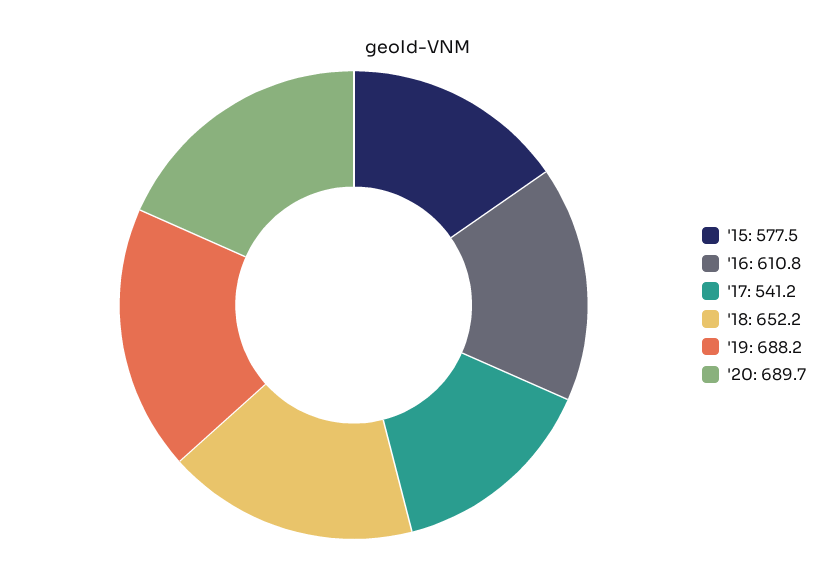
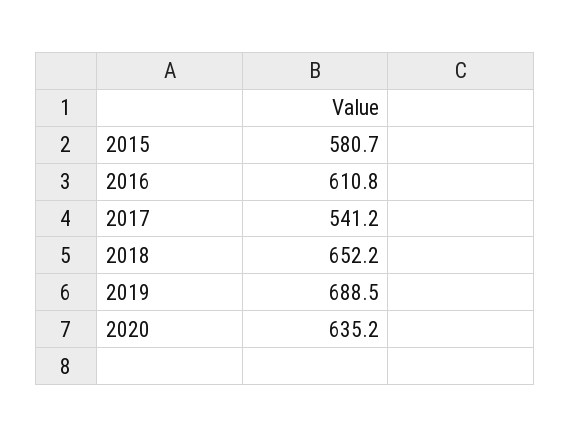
'15: 577.5 -> 580.7
'19: 688.2 -> 688.5
'20: 689.7 -> 635.2

